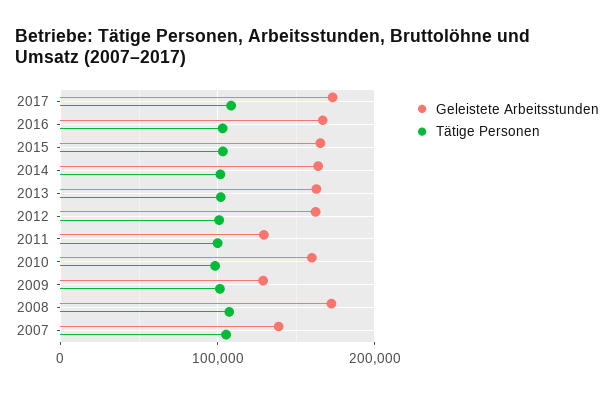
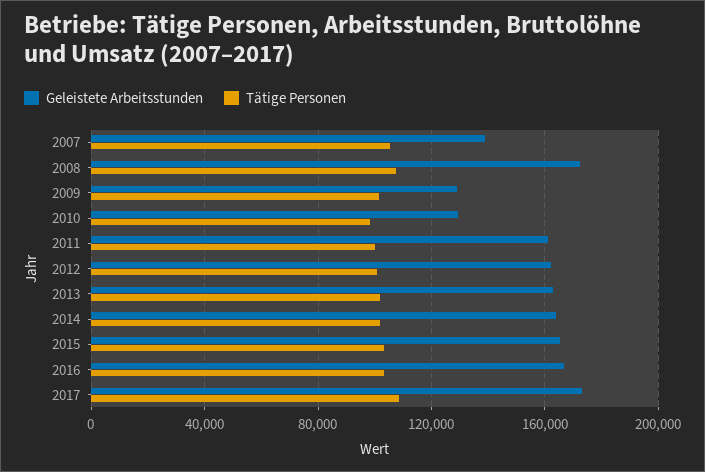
Geleistete Arbeitsstunden, 2011: 130000 -> 160000
Geleistete Arbeitsstunden, 2010: 160000 -> 130000

